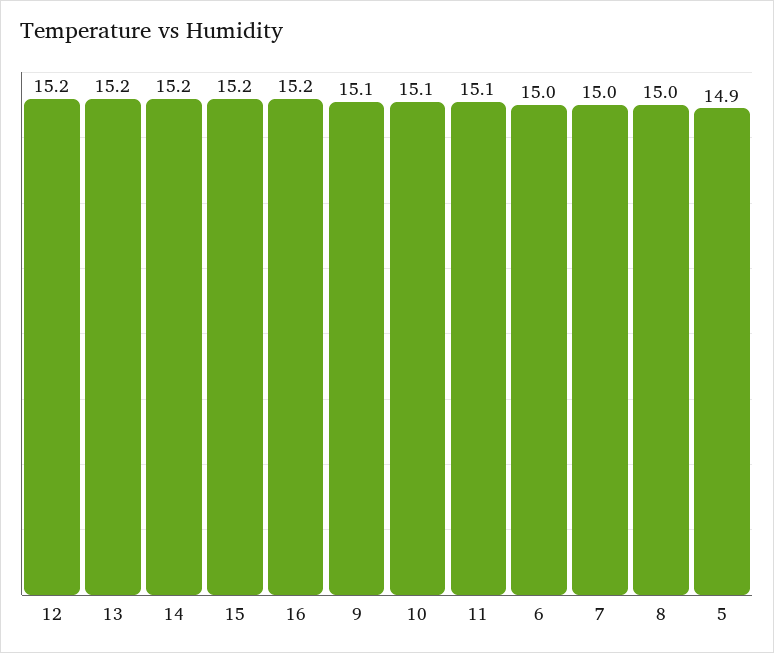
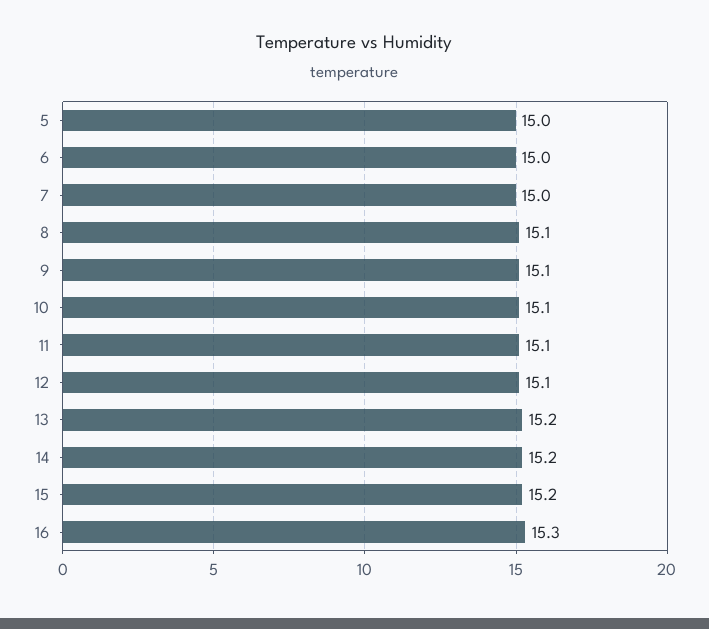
12: 15.2 -> 15.1
16: 15.2 -> 15.3
8: 15 -> 15.1
5: 14.9 -> 15

